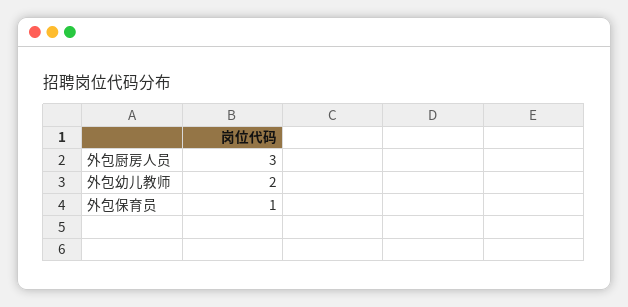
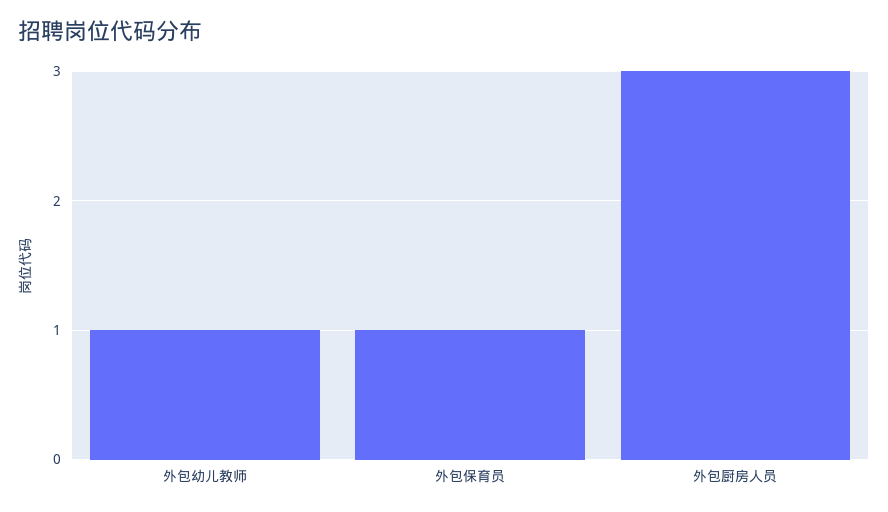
外包幼儿教师: 2 -> 1

